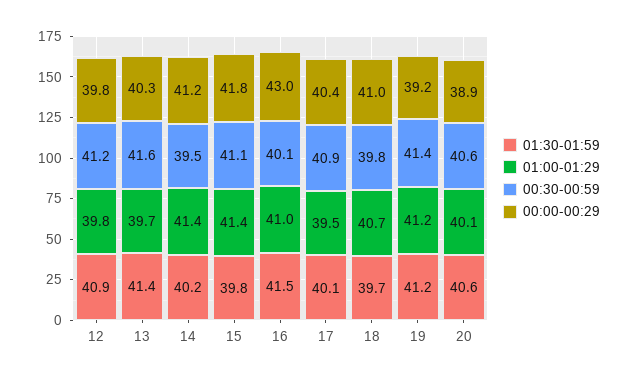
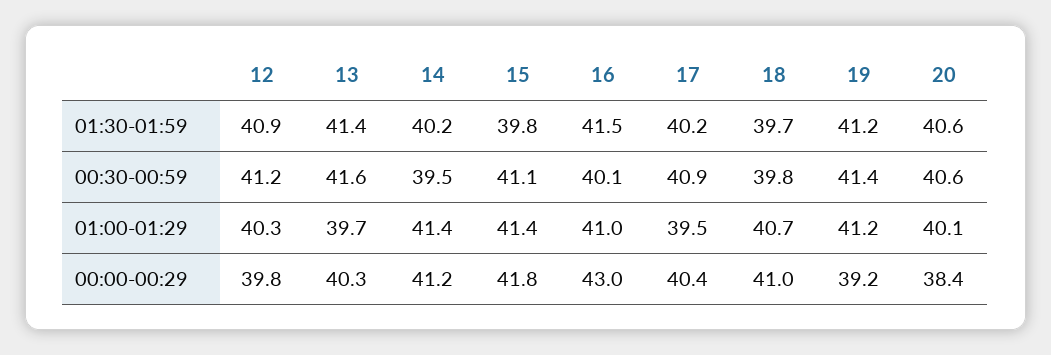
01:00-01:29, 12: 39.8 -> 40.3
01:30-01:59, 17: 40.1 -> 40.2
00:00-00:29, 20: 38.9 -> 38.4

